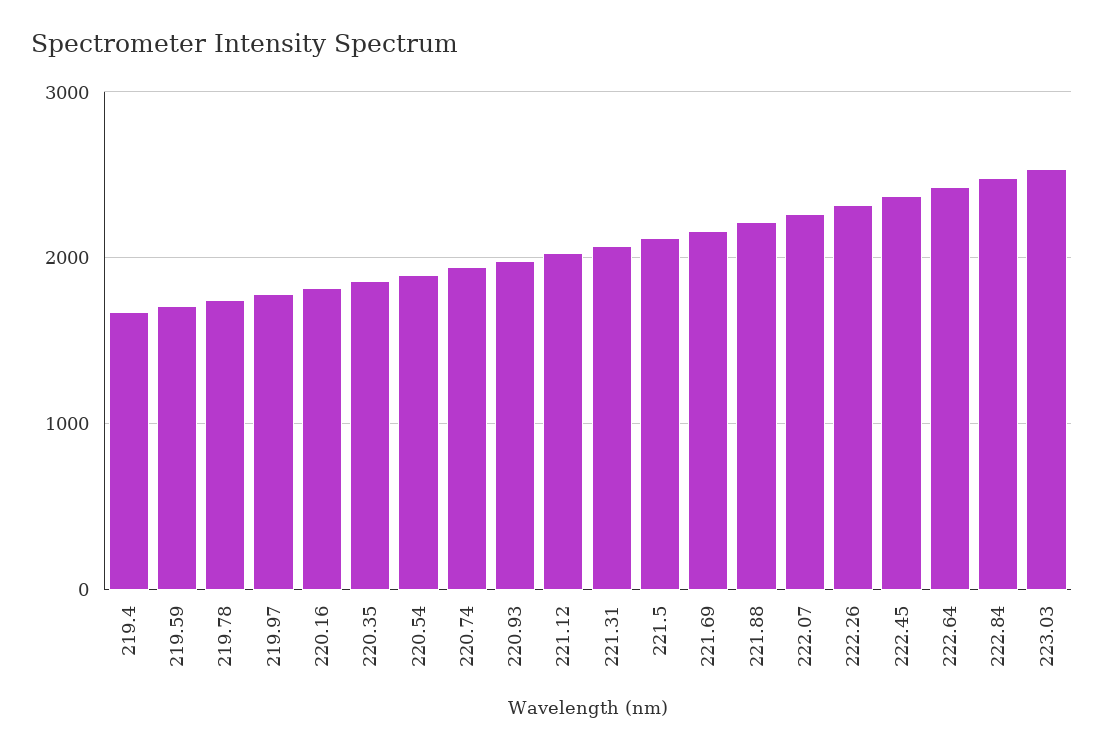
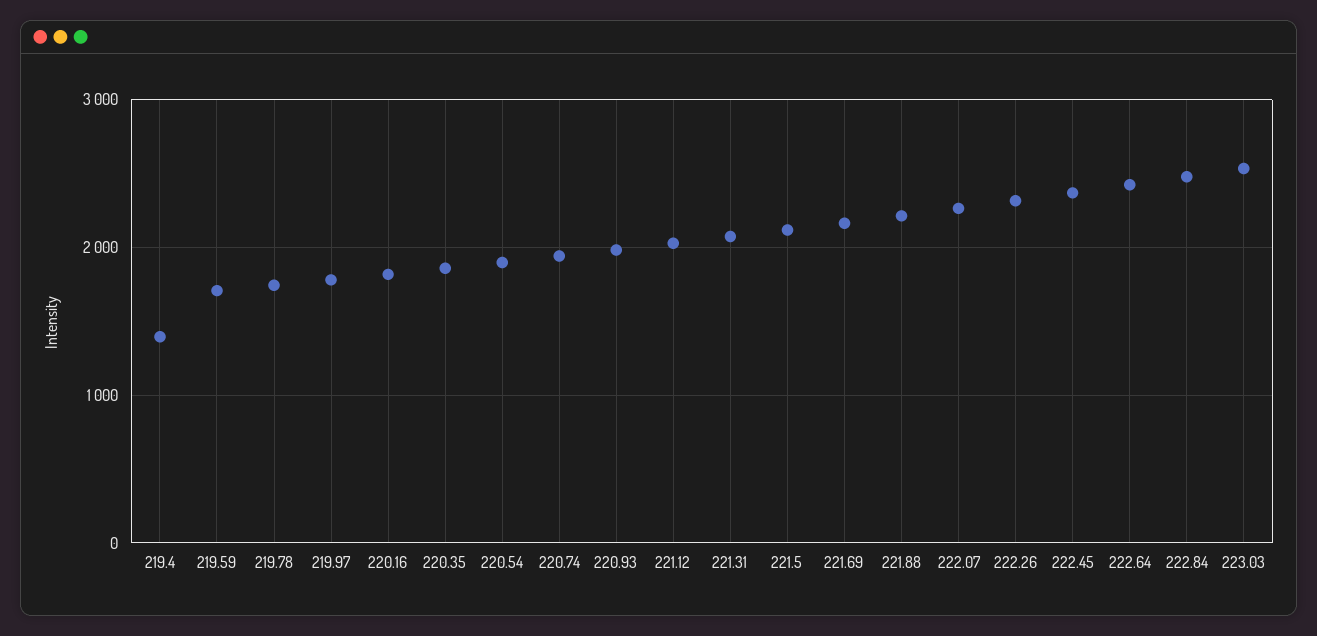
219.4: 1700 -> 1400

